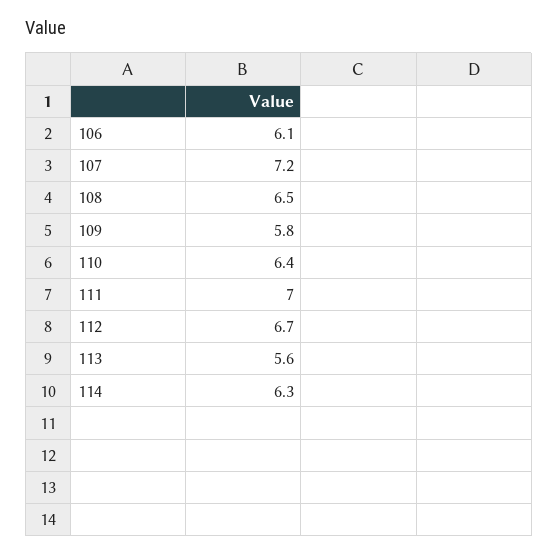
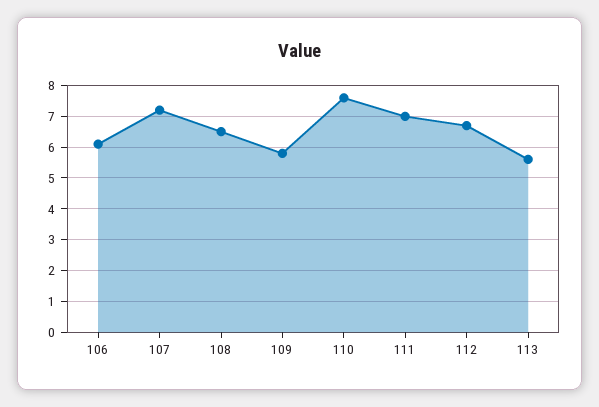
110: 6.4 -> 7.5
114: 6.3 -> none

